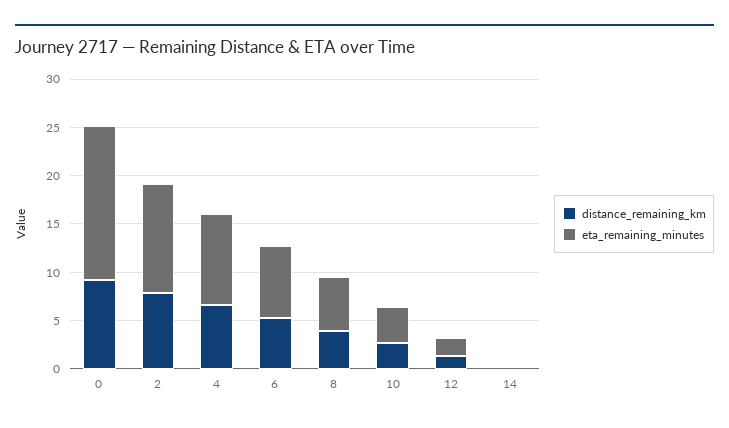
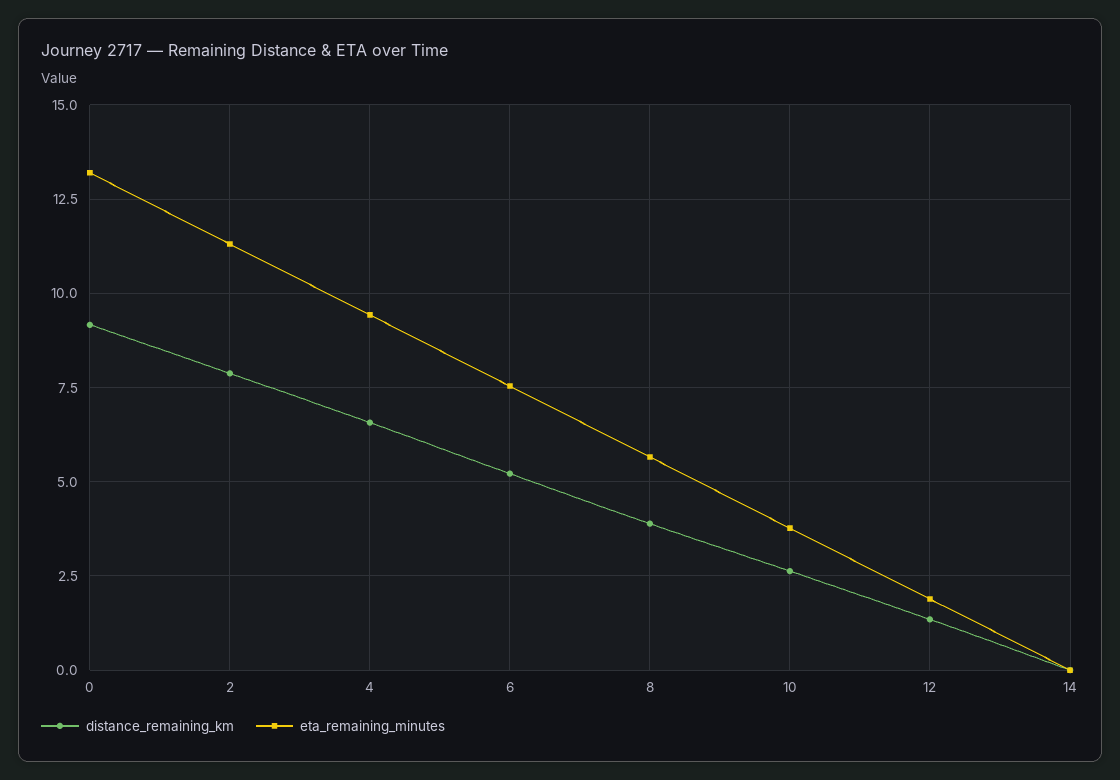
eta_remaining_minutes, 0: 16 -> 13.25

